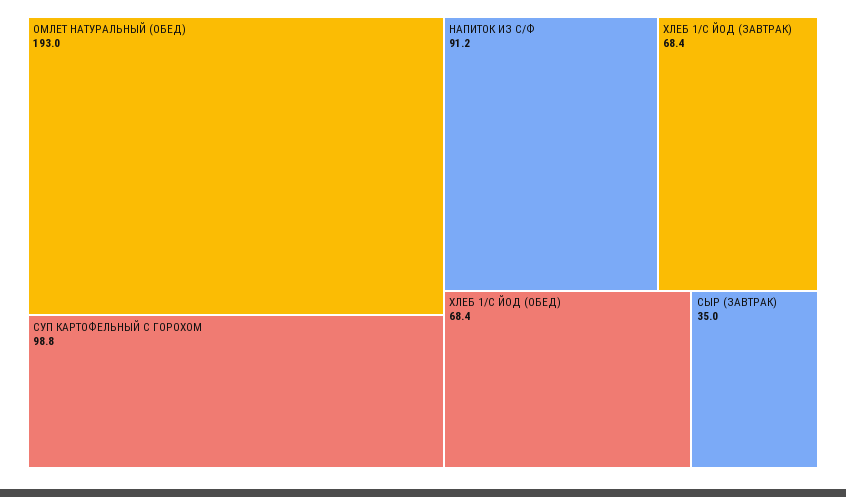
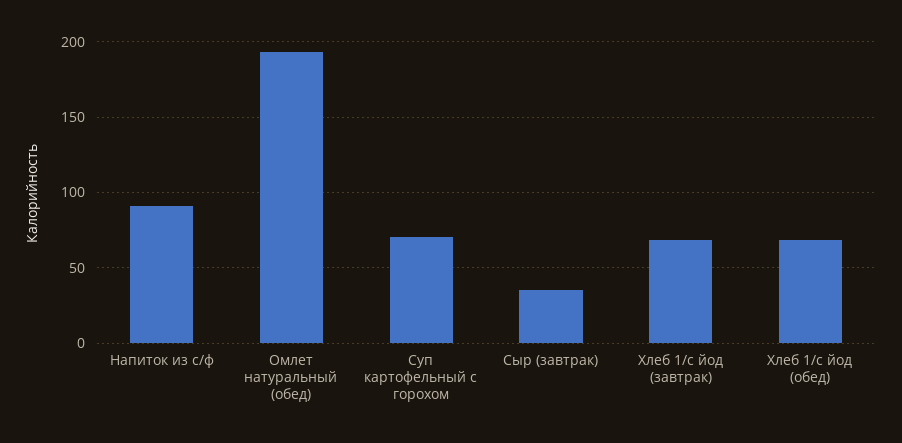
СУП КАРТОФЕЛЬНЫЙ С ГОРОХОМ: 98.8 -> 70

